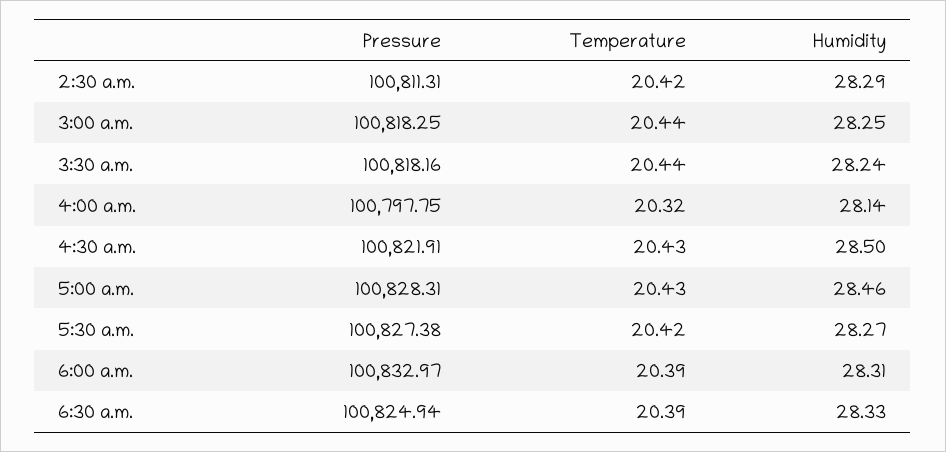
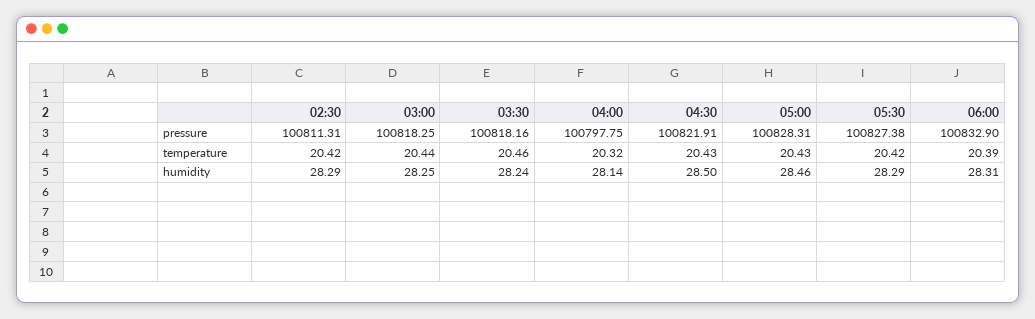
Temperature, 3:30 a.m.: 20.44 -> 20.46
Humidity, 5:30 a.m.: 28.27 -> 28.29
Pressure, 6:00 a.m.: 100832.97 -> 100832.9
Pressure, 6:30 a.m.: 100824.94 -> none
Temperature, 6:30 a.m.: 20.39 -> none
Humidity, 6:30 a.m.: 28.33 -> none

